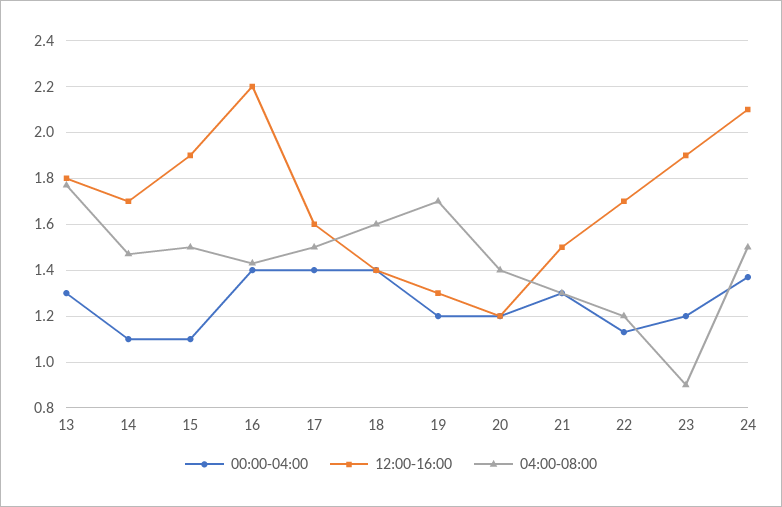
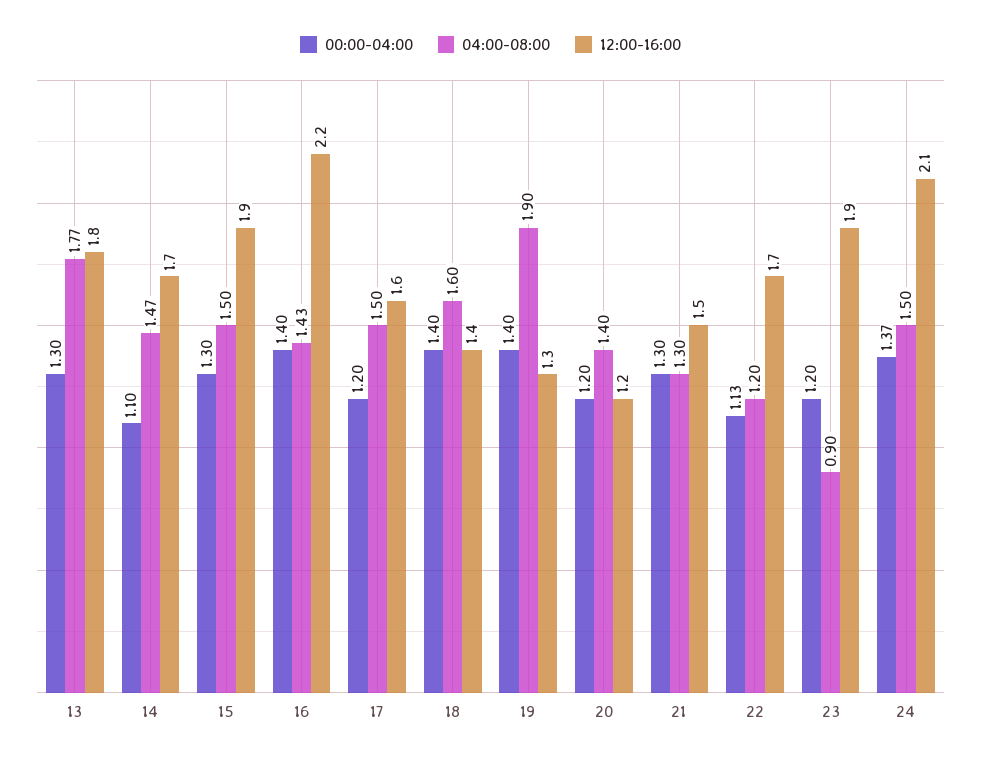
00:00-04:00, 15: 1.1 -> 1.3
00:00-04:00, 17: 1.4 -> 1.2
00:00-04:00, 19: 1.2 -> 1.4
04:00-08:00, 19: 1.7 -> 1.9

